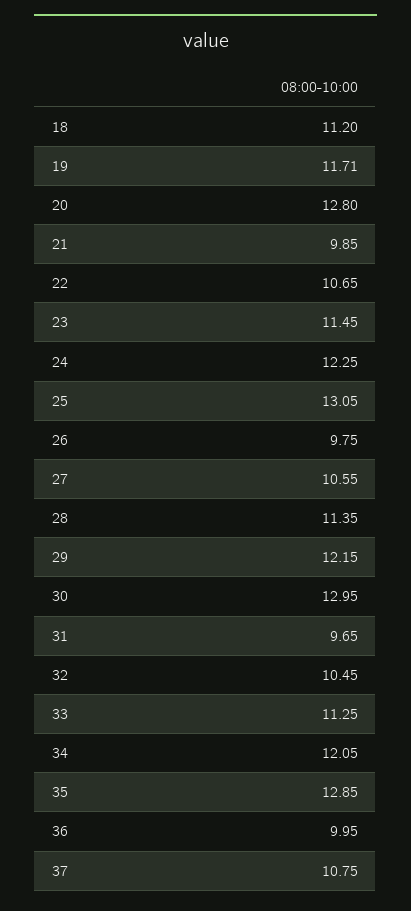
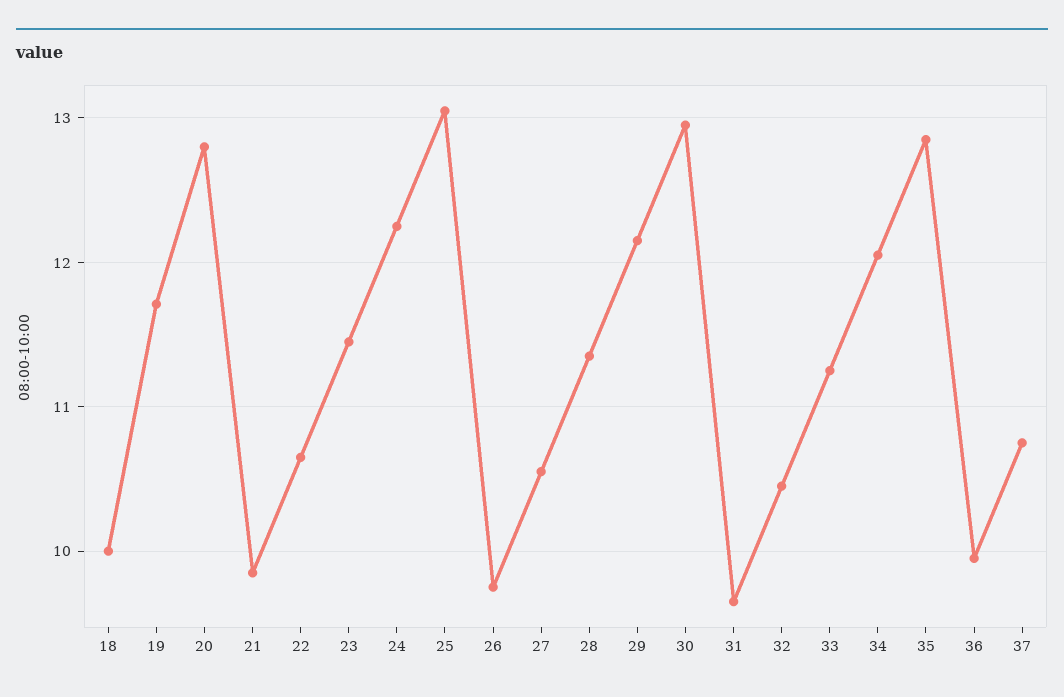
18: 11.2 -> 10

